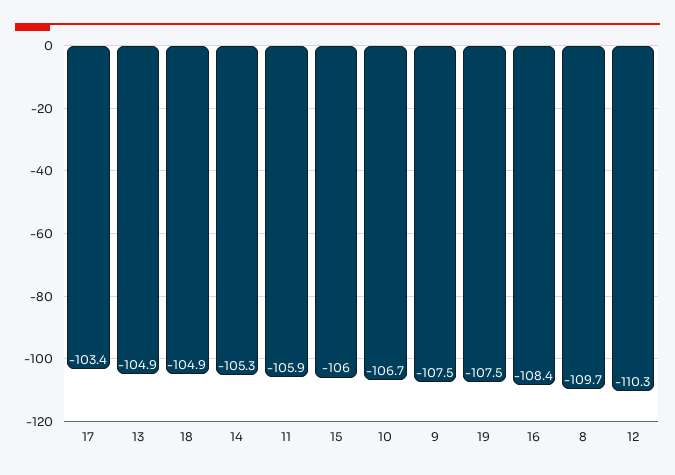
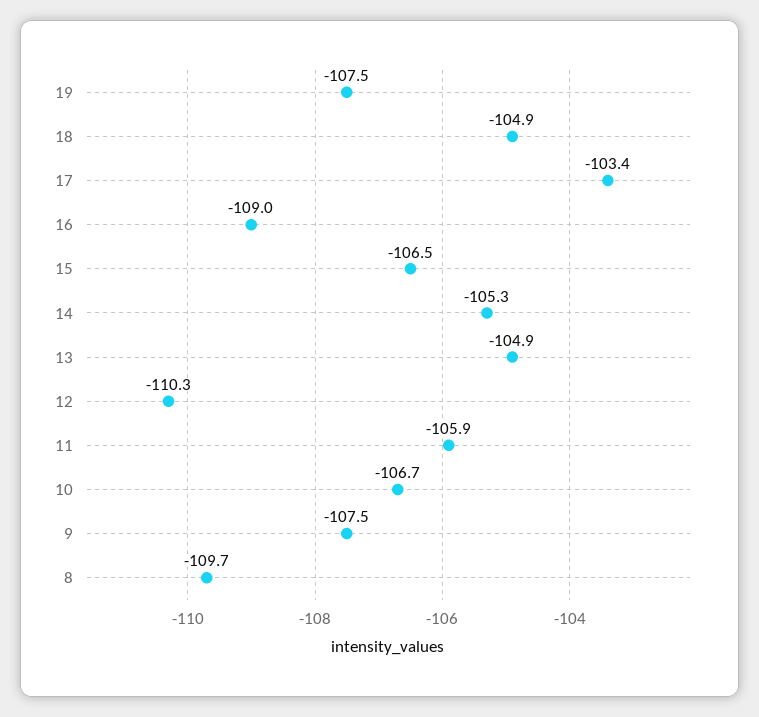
15: -106 -> -106.5
16: -108.4 -> -109

